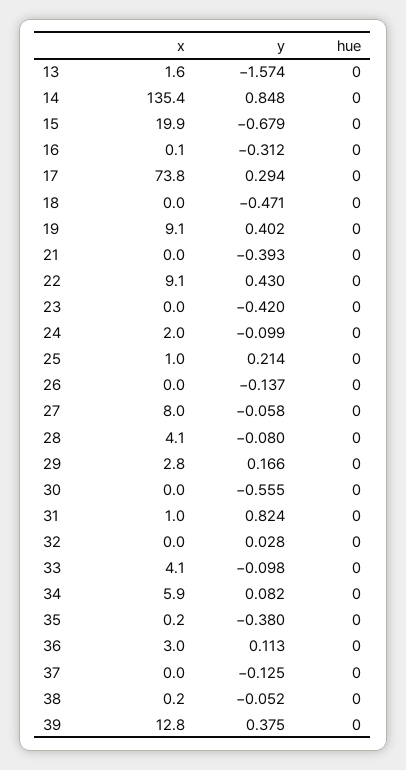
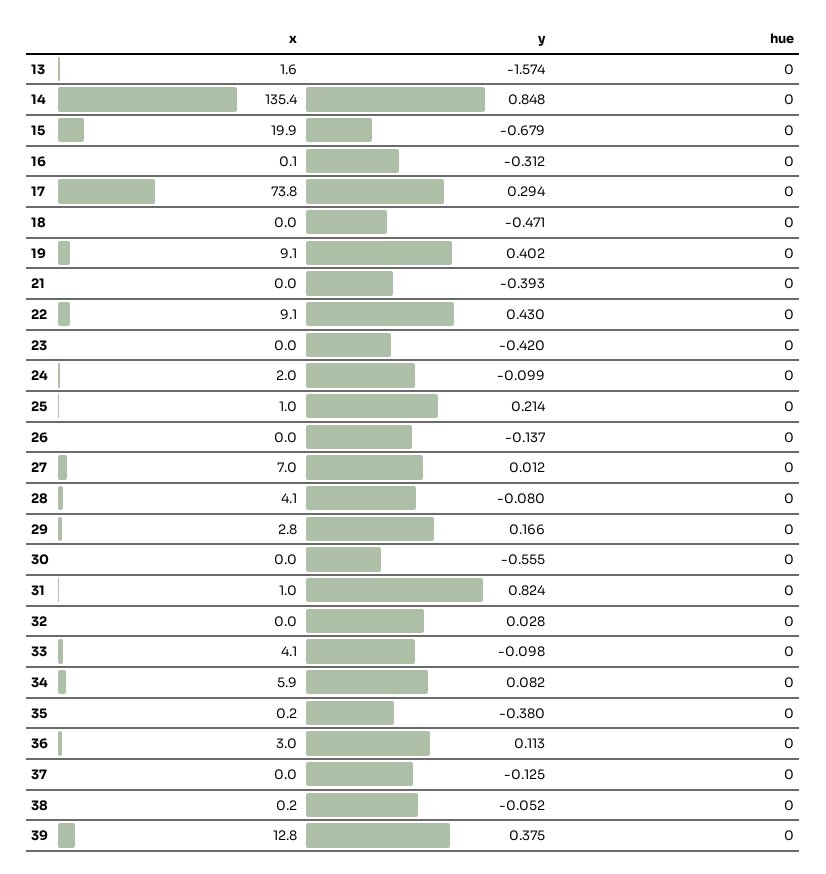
x, 27: 8 -> 7
y, 27: -0.058 -> 0.012

